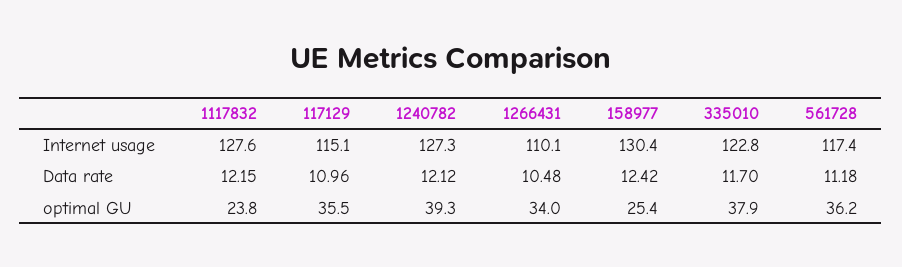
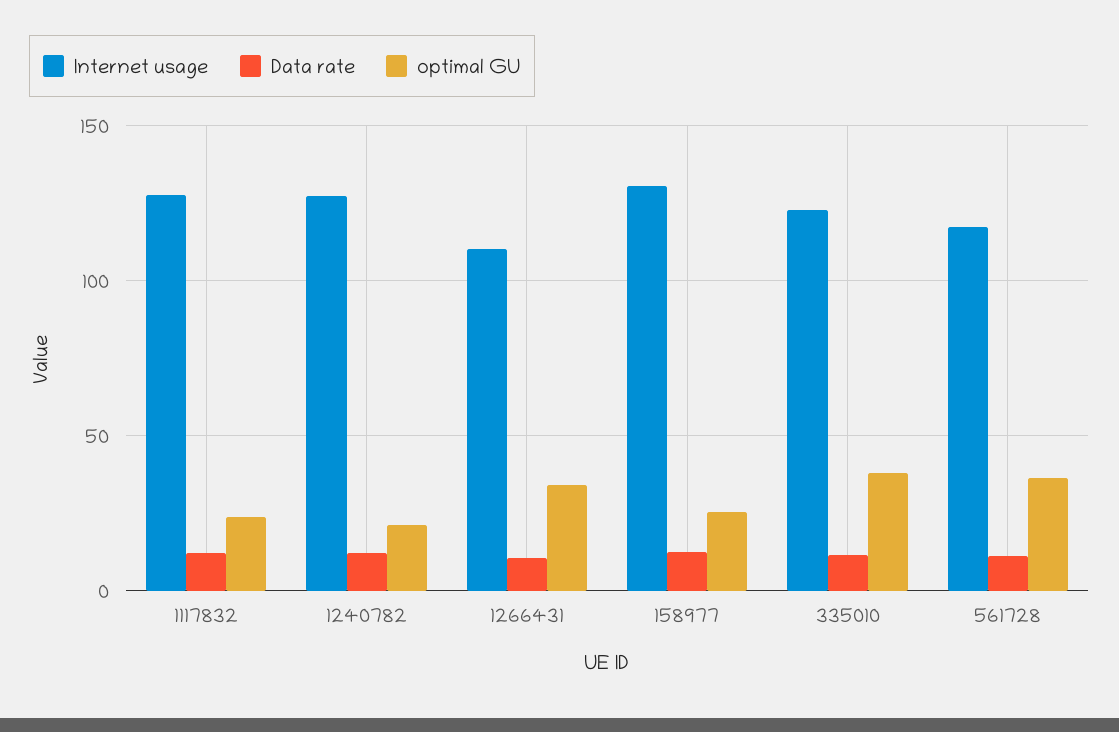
Internet usage, 117129: 115.1 -> none
Data rate, 117129: 10.96 -> none
optimal GU, 117129: 35.5 -> none
optimal GU, 1240782: 39.3 -> 20

